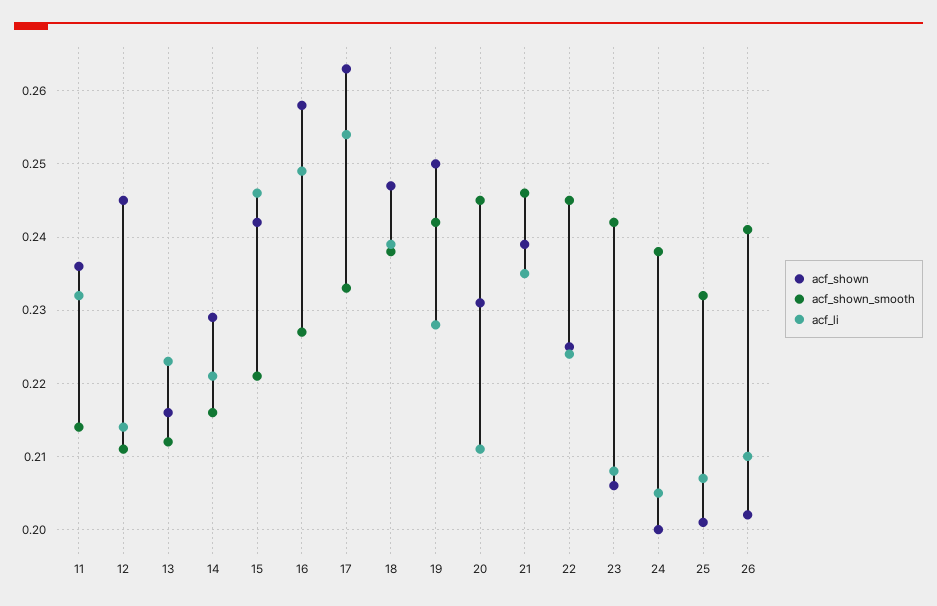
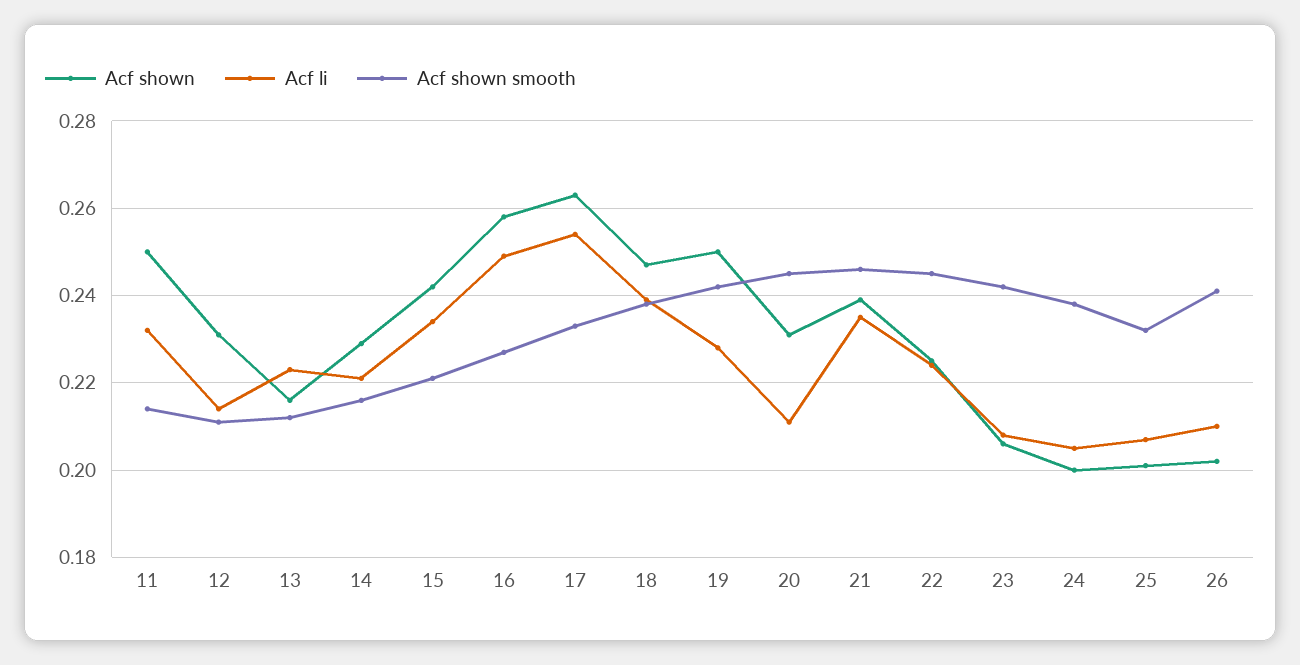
acf_shown, 11: 0.236 -> 0.25
acf_shown, 12: 0.245 -> 0.23
acf_li, 15: 0.246 -> 0.235

